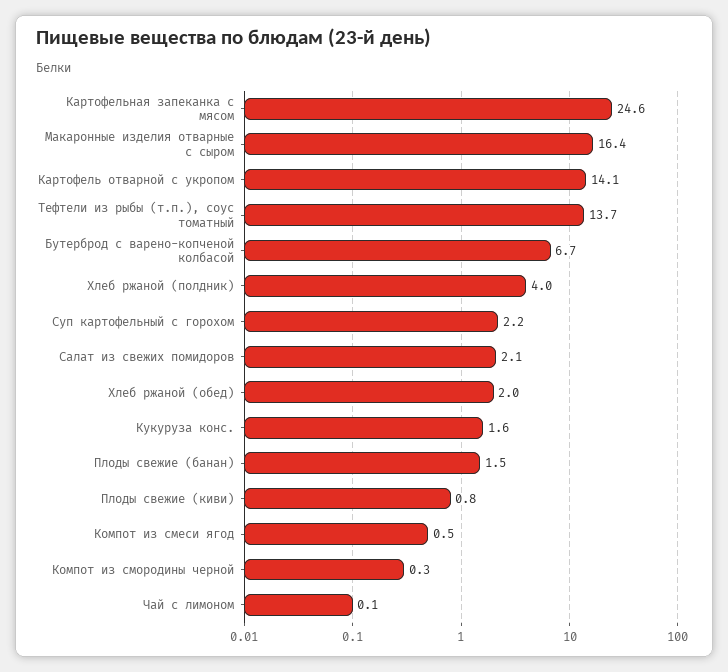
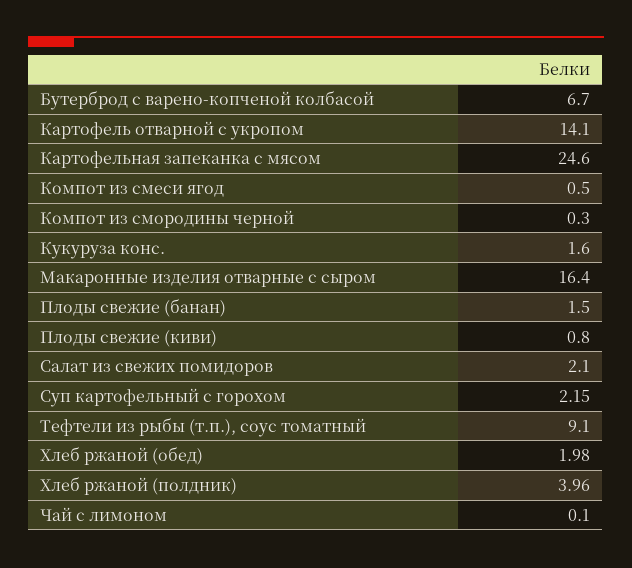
Тефтели из рыбы (т.п.), соус томатный: 13.7 -> 9.1

